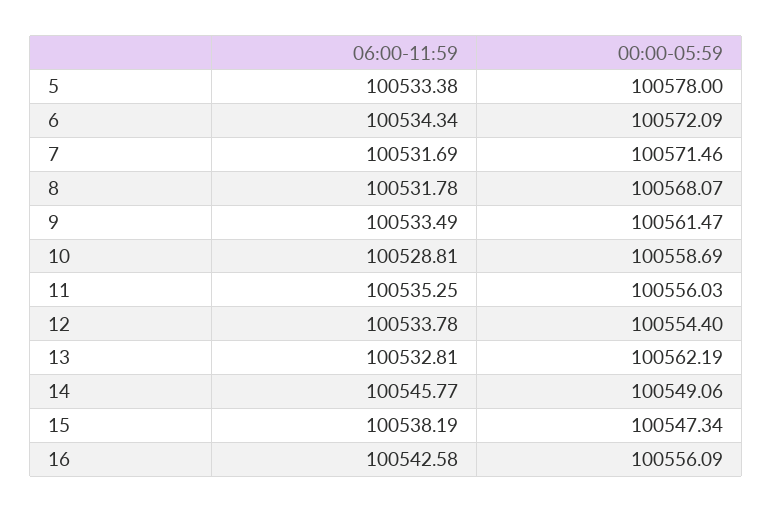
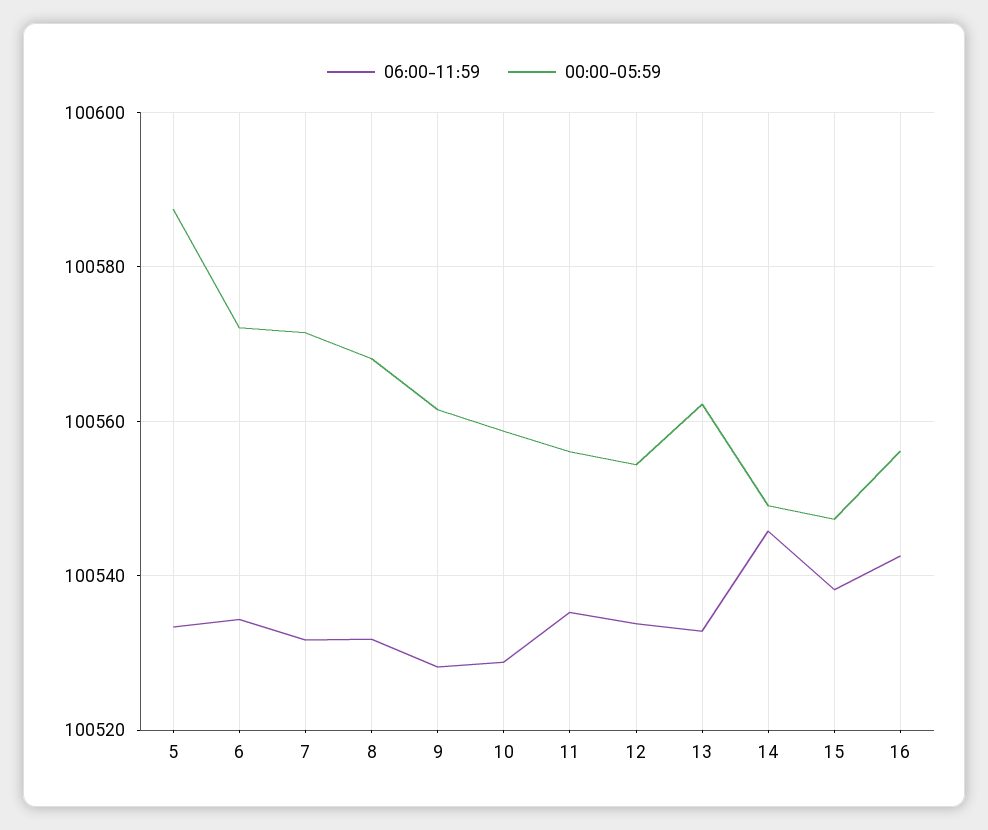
00:00-05:59, 5: 100578 -> 100588
06:00-11:59, 9: 100533.49 -> 100528

